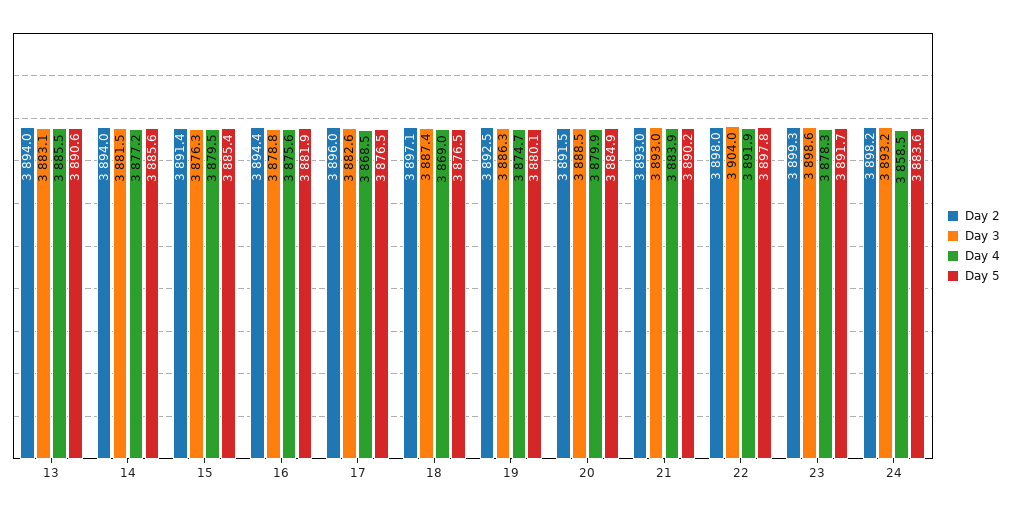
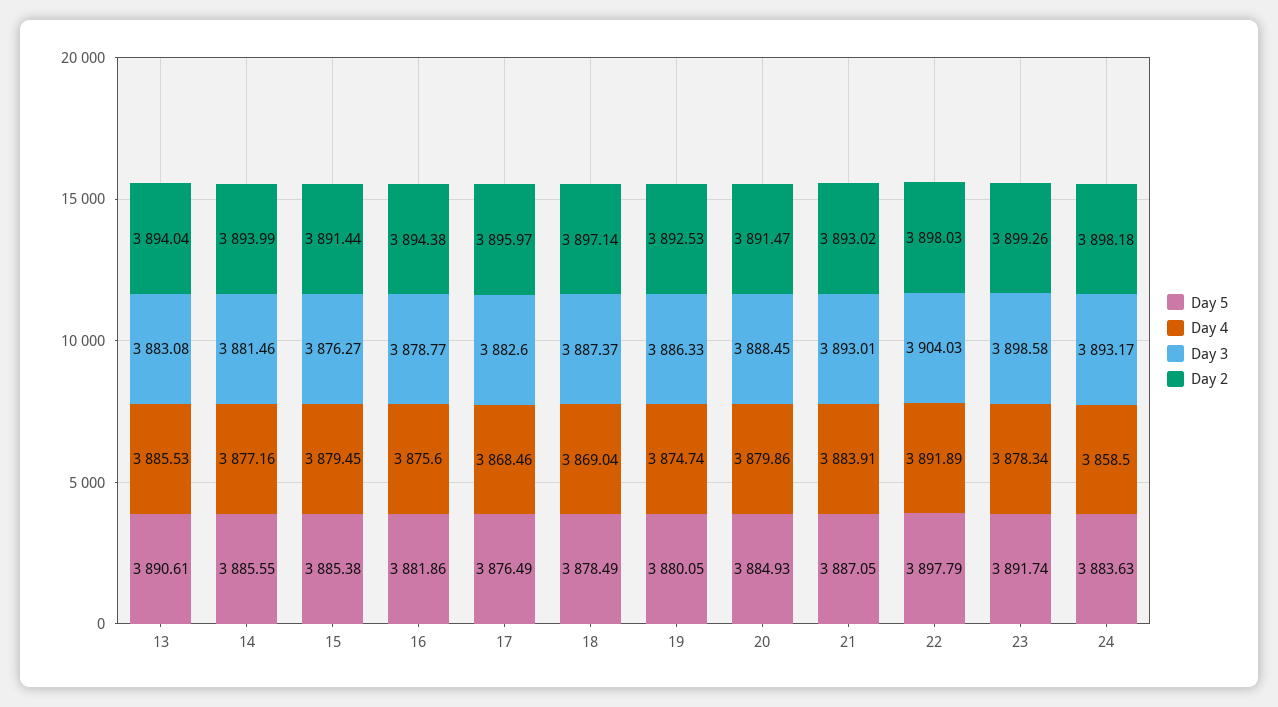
Day 5, 18: 3876.5 -> 3878.49
Day 5, 21: 3890.2 -> 3887.05

